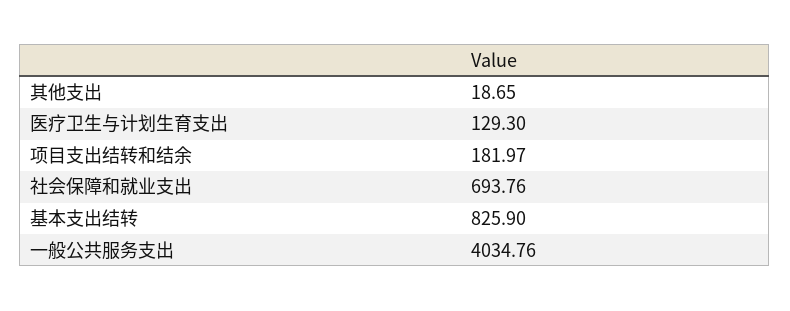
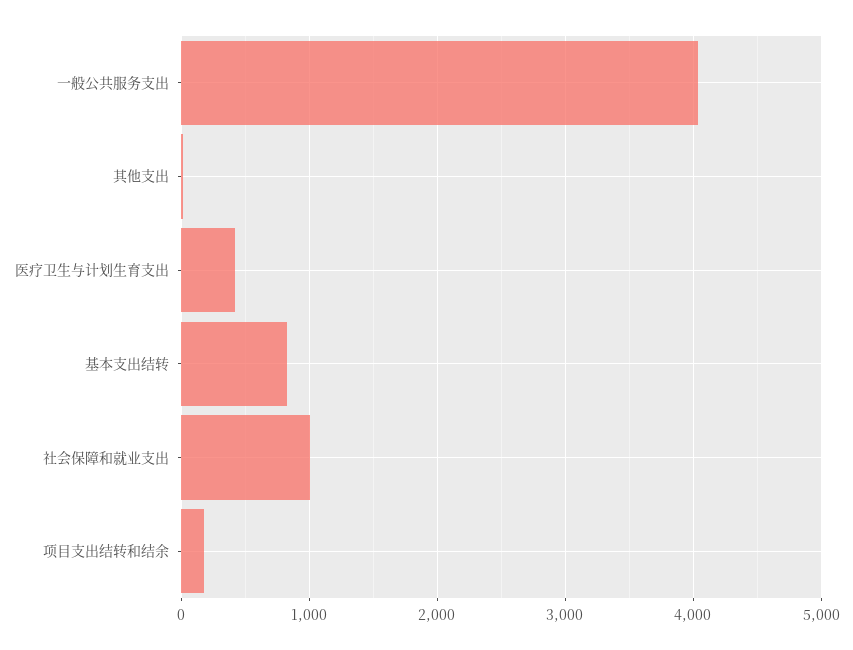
医疗卫生与计划生育支出: 129.3 -> 400
社会保障和就业支出: 693.76 -> 1000

